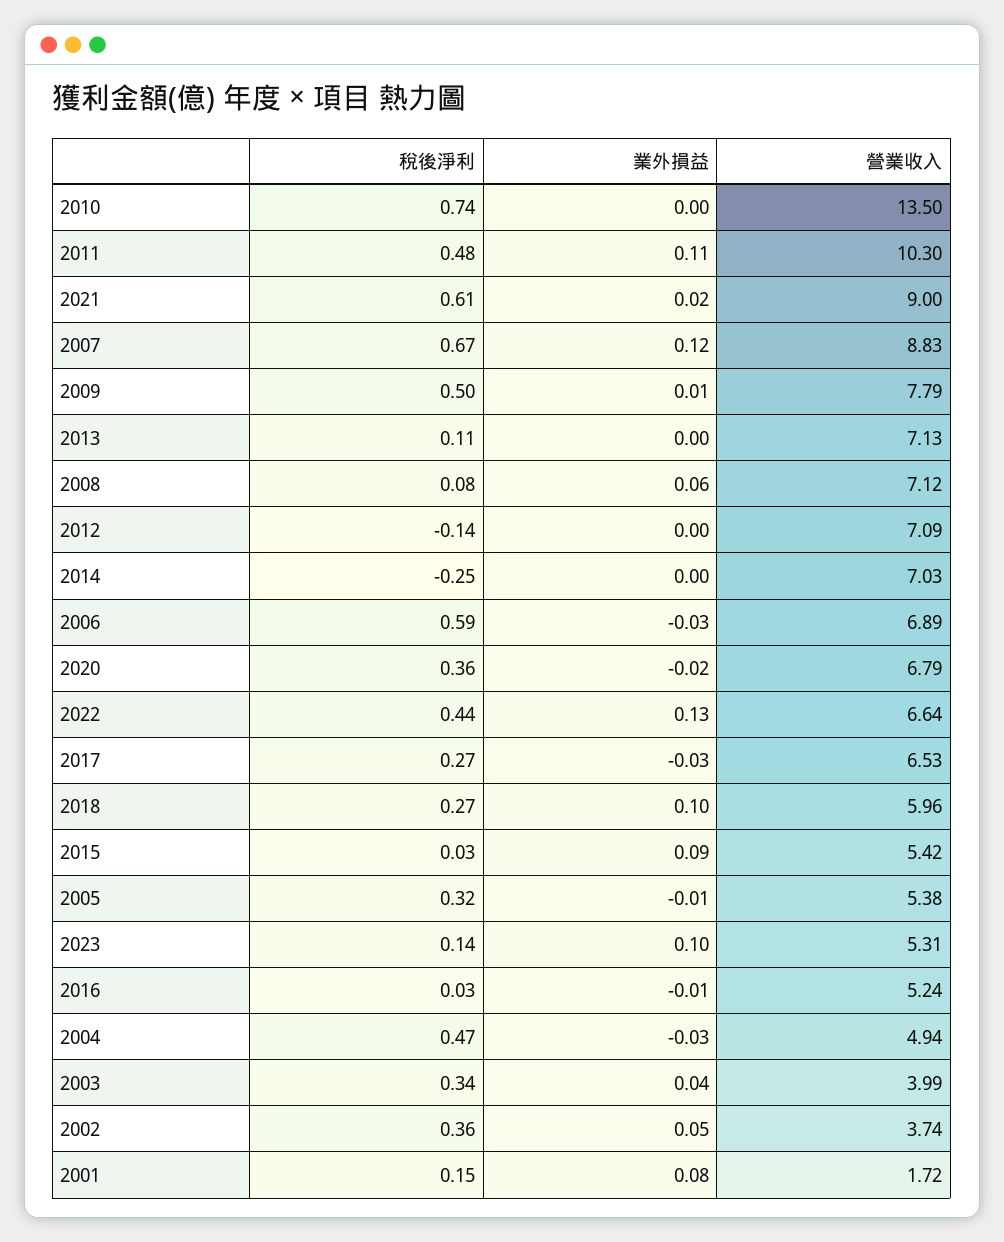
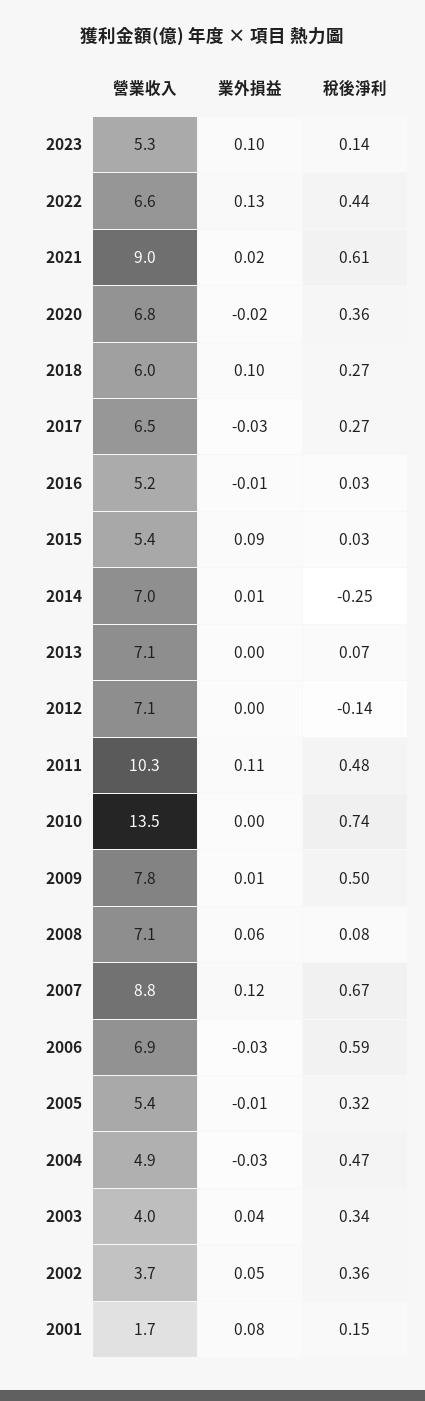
稅後淨利, 2013: 0.11 -> 0.07
業外損益, 2014: 0 -> 0.01

